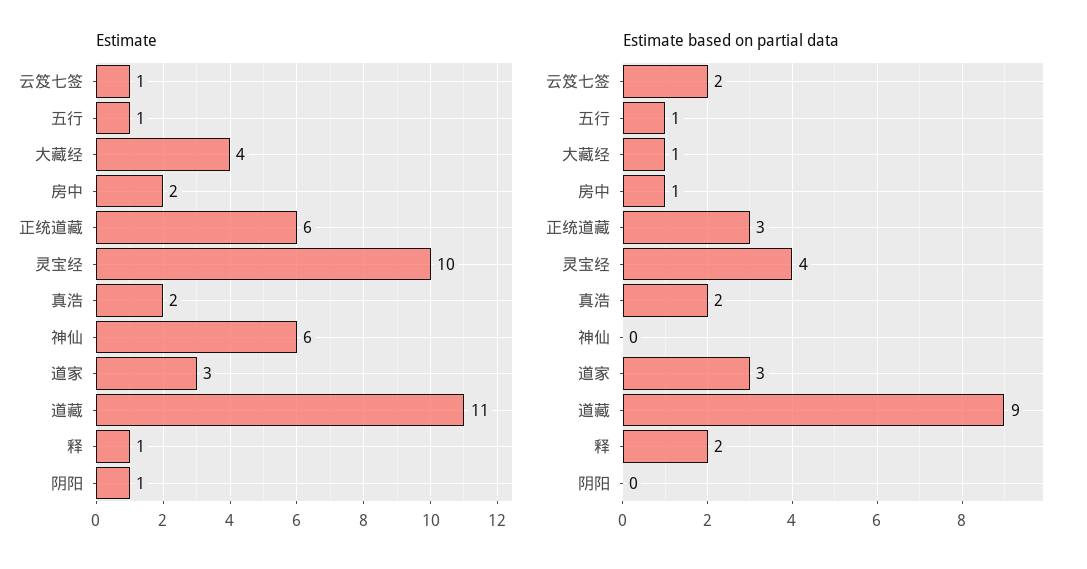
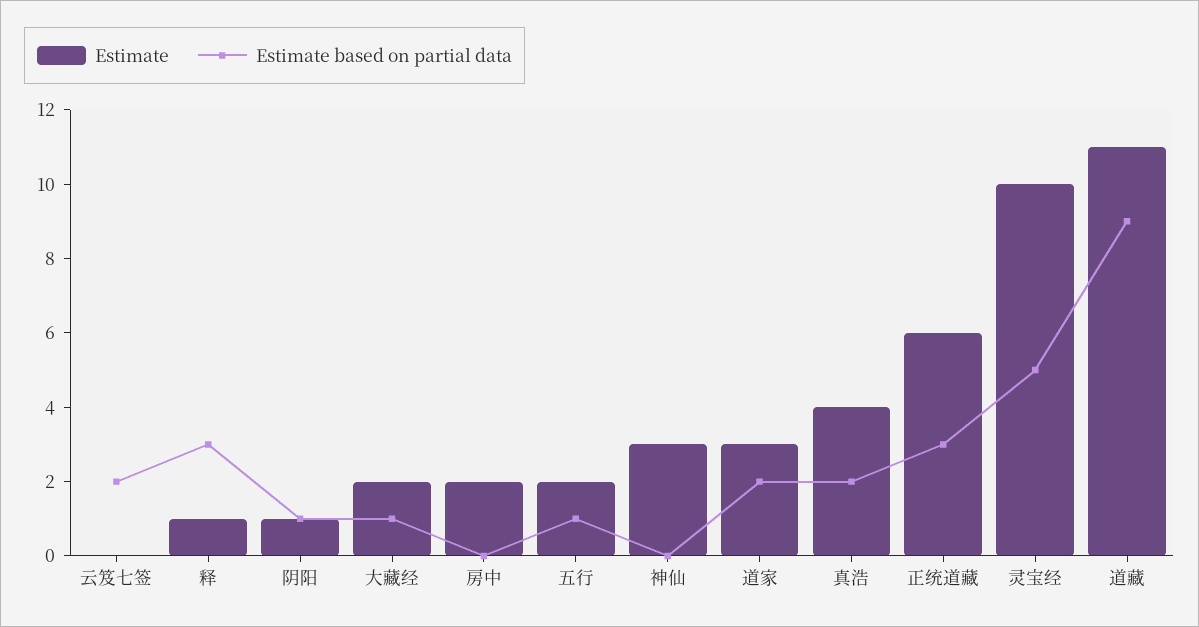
Estimate, 云笈七签: 1 -> 0
Estimate, 五行: 1 -> 2
Estimate, 大藏经: 4 -> 2
Estimate, 真浩: 2 -> 4
Estimate, 神仙: 6 -> 3
Estimate based on partial data, 房中: 1 -> 0
Estimate based on partial data, 灵宝经: 4 -> 5
Estimate based on partial data, 道家: 3 -> 2
Estimate based on partial data, 释: 2 -> 3
Estimate based on partial data, 阴阳: 0 -> 1

